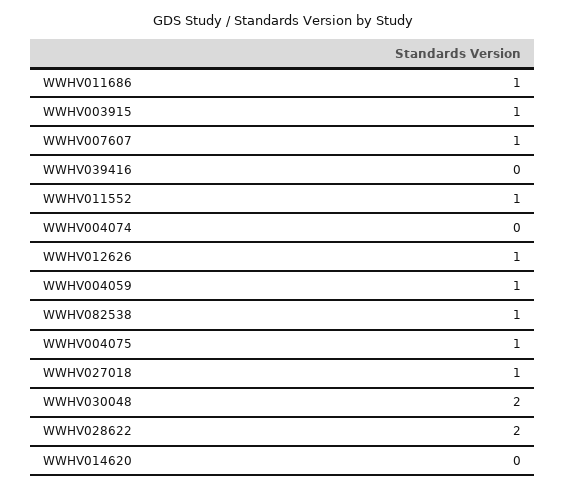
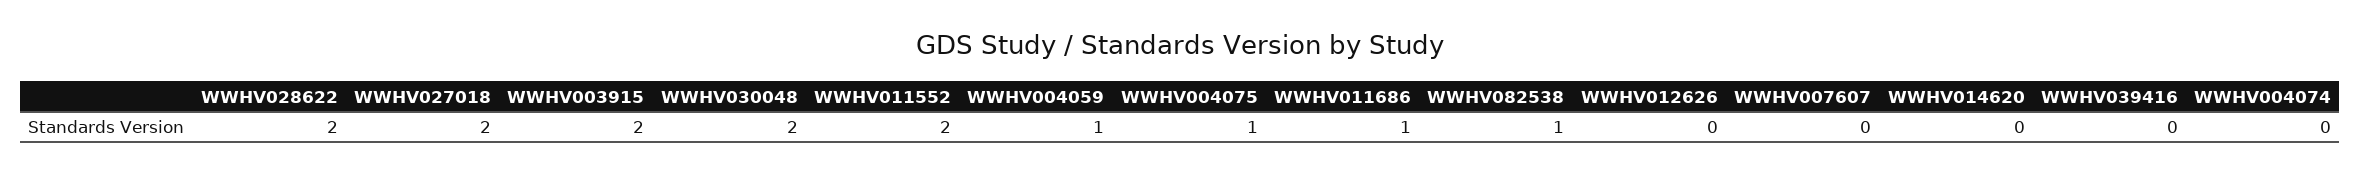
WWHV003915: 1 -> 2
WWHV007607: 1 -> 0
WWHV011552: 1 -> 2
WWHV012626: 1 -> 0
WWHV027018: 1 -> 2

